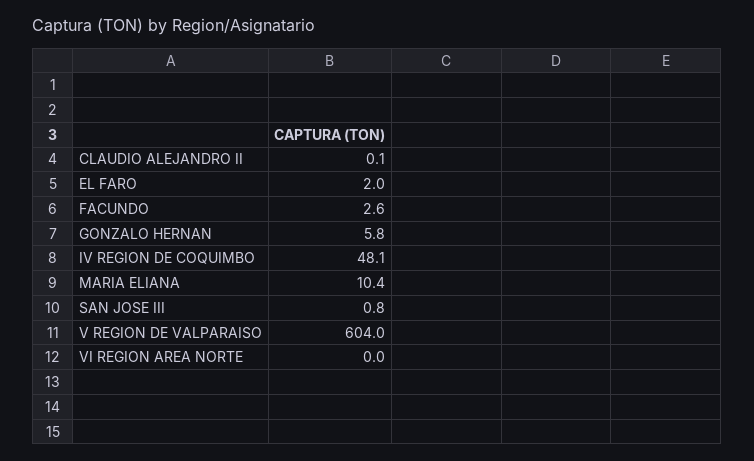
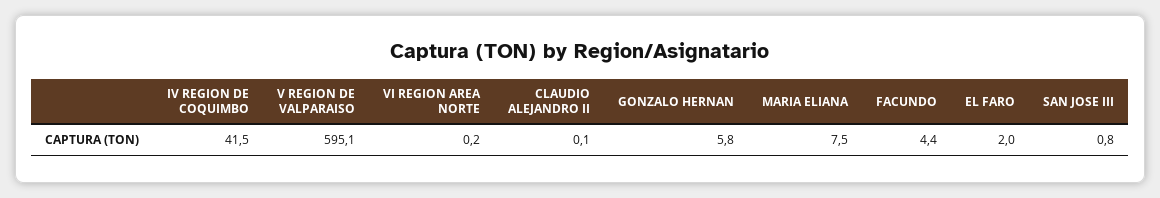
FACUNDO: 2.6 -> 4.4
IV REGION DE COQUIMBO: 48.1 -> 41.5
MARIA ELIANA: 10.4 -> 7.5
V REGION DE VALPARAISO: 604 -> 595.1
VI REGION AREA NORTE: 0 -> 0.2

